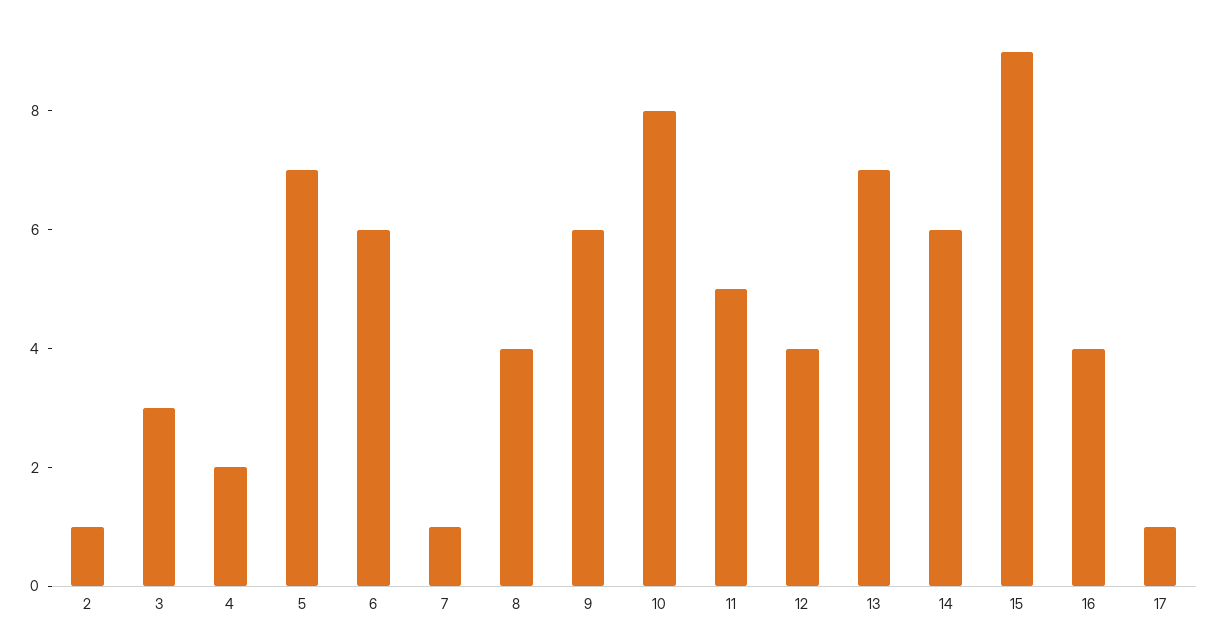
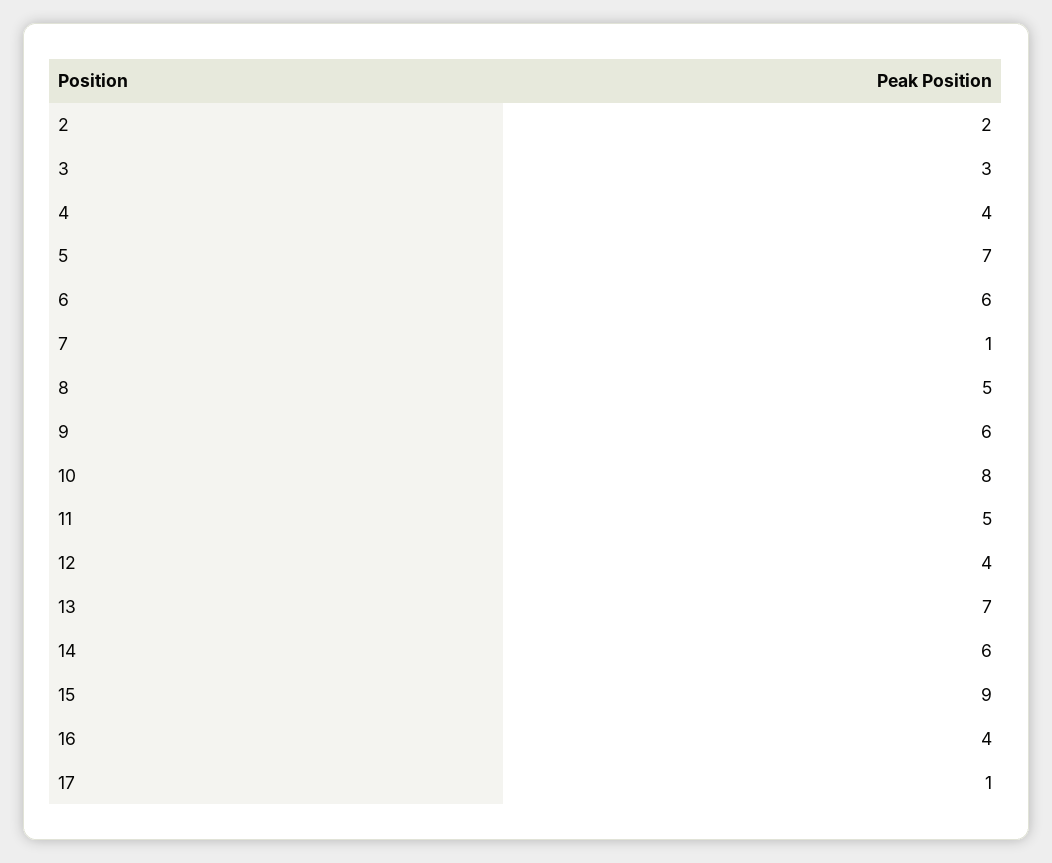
2: 1 -> 2
4: 2 -> 4
8: 4 -> 5

